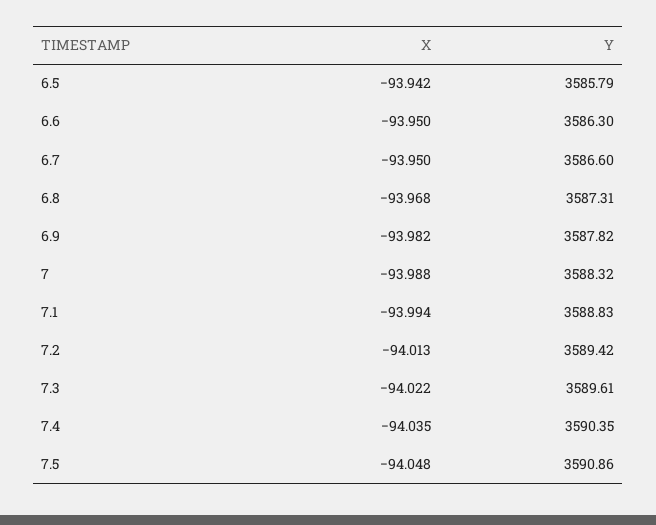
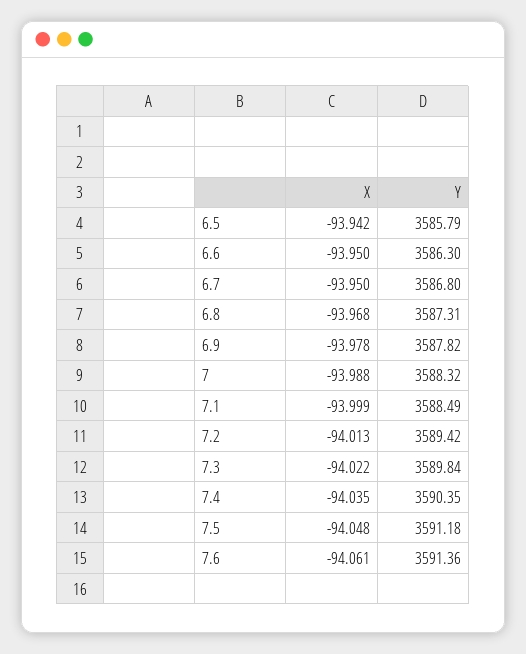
Y, 6.7: 3586.6 -> 3586.8
X, 6.9: -93.982 -> -93.978
X, 7.1: -93.994 -> -93.999
Y, 7.1: 3588.83 -> 3588.49
Y, 7.3: 3589.61 -> 3589.84
Y, 7.5: 3590.86 -> 3591.18
X, 7.6: none -> -94.061
Y, 7.6: none -> 3591.36

